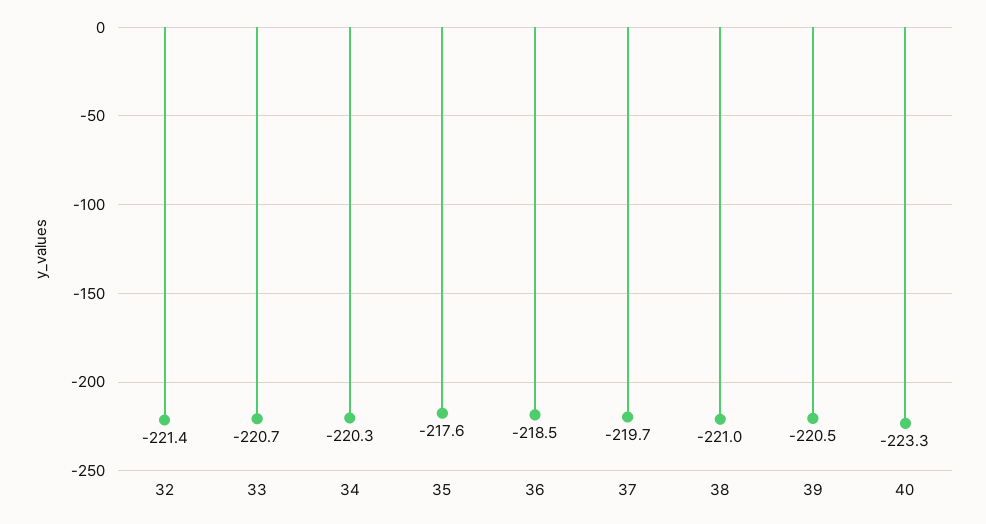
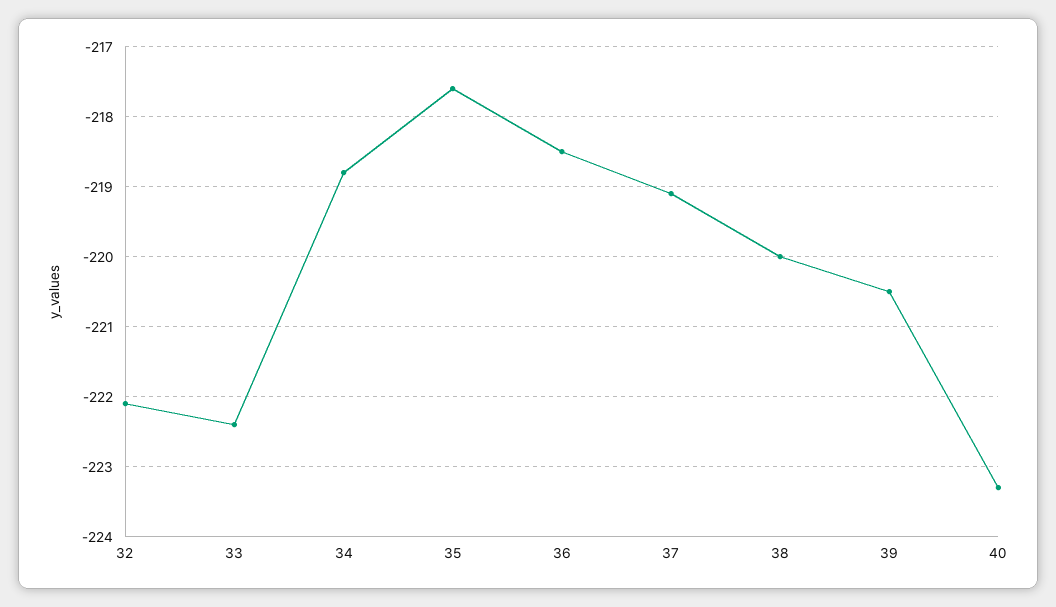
32: -221.4 -> -222.1
33: -220.7 -> -222.4
34: -220.3 -> -218.8
37: -219.7 -> -219.1
38: -221 -> -220

